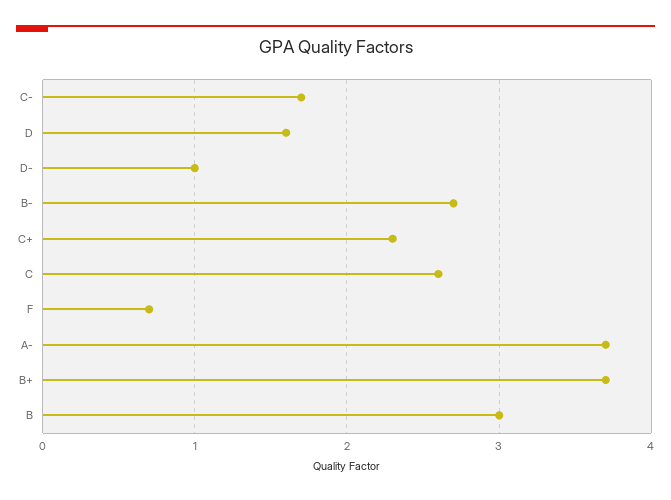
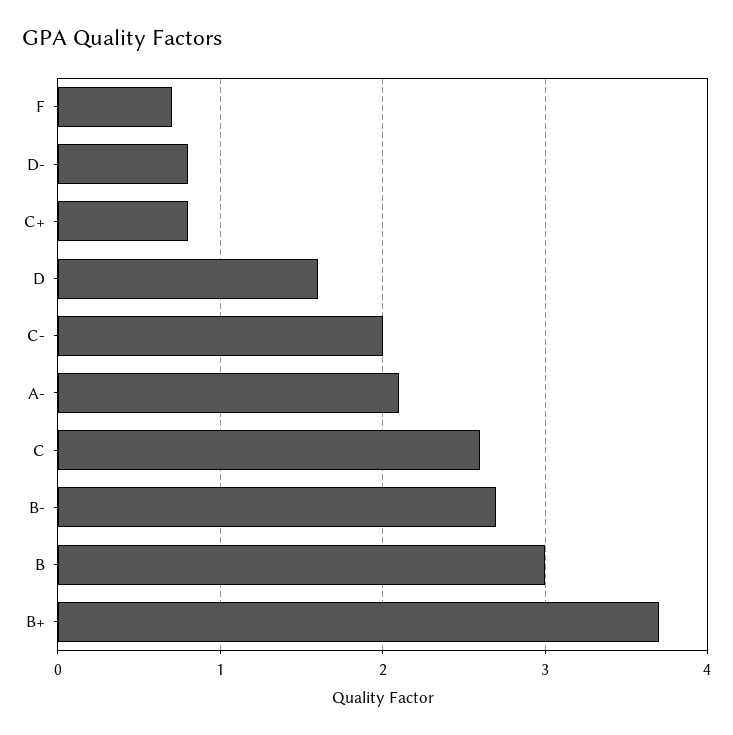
C-: 1.7 -> 2
D-: 1 -> 0.8
C+: 2.3 -> 0.8
A-: 3.7 -> 2.1

